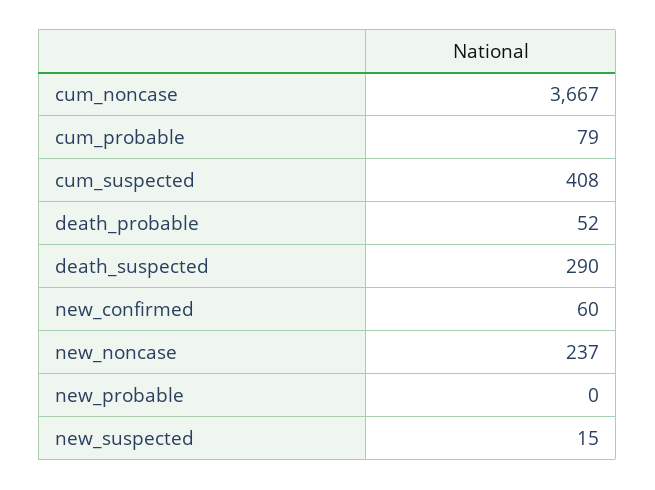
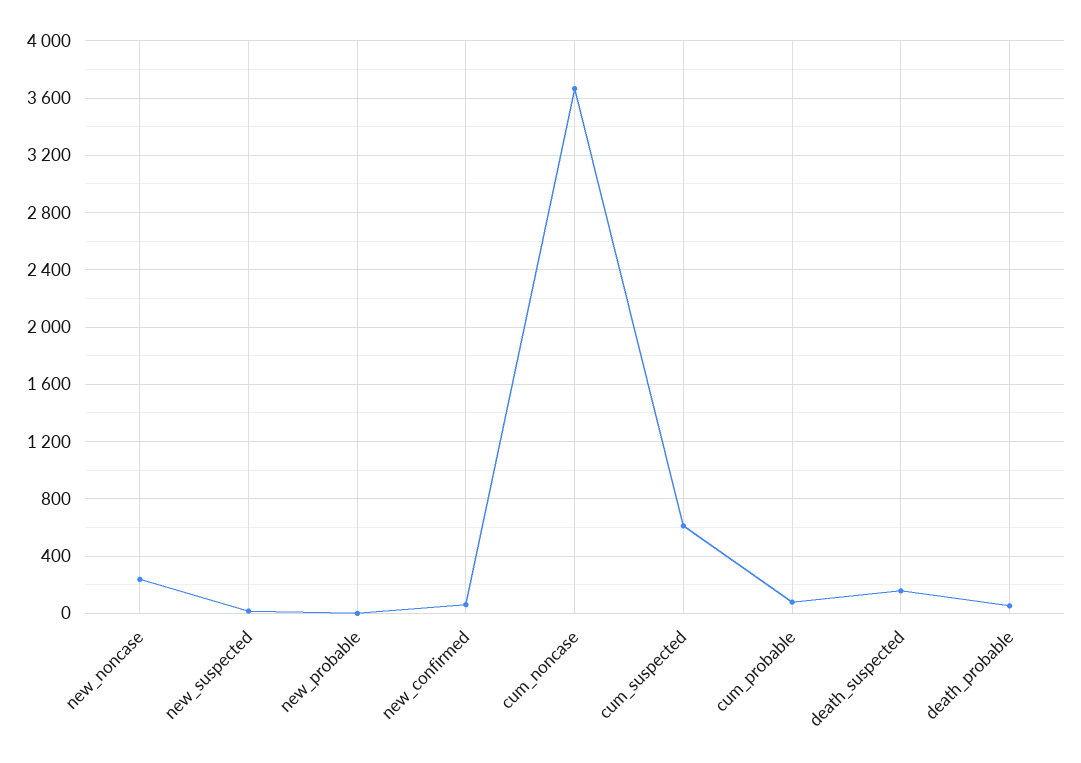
cum_suspected: 408 -> 600
death_suspected: 290 -> 150

